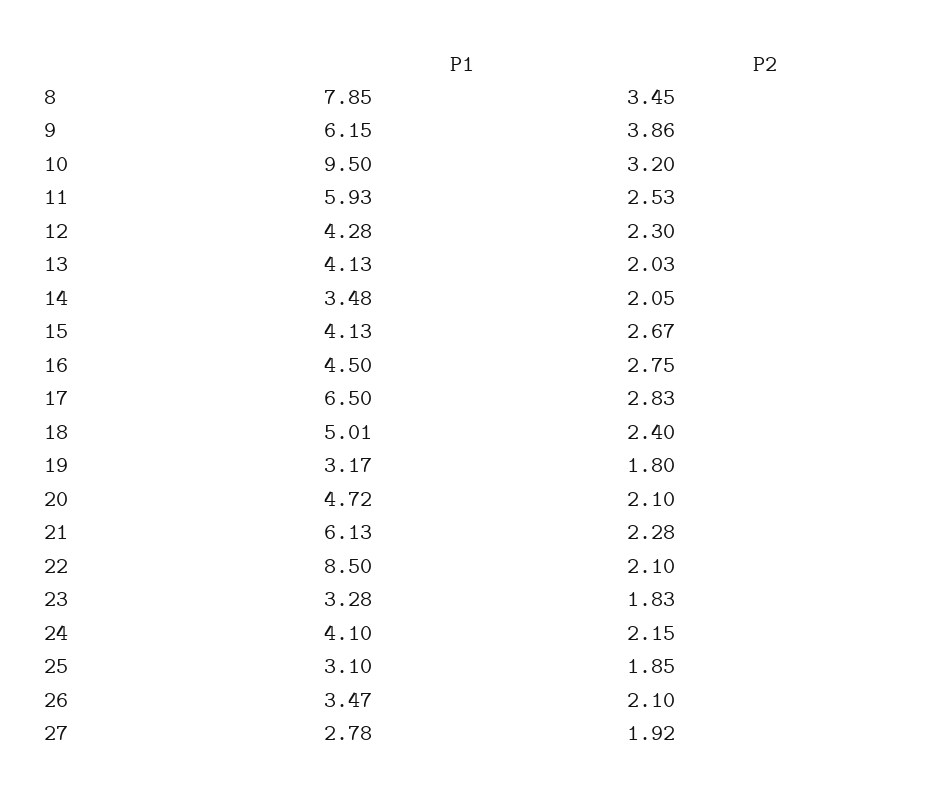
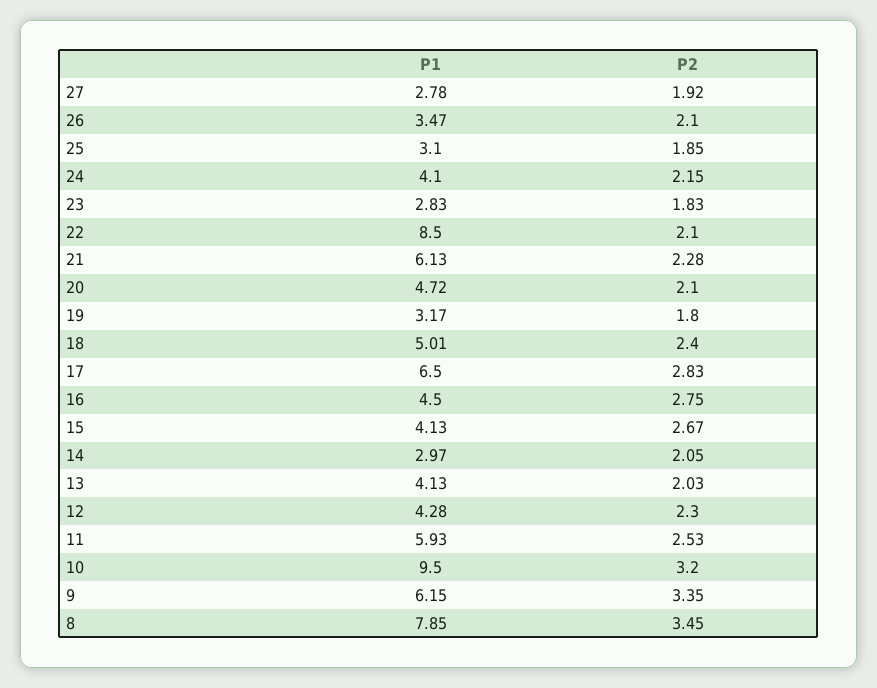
P2, 9: 3.86 -> 3.35
P1, 14: 3.48 -> 2.97
P1, 23: 3.28 -> 2.83

